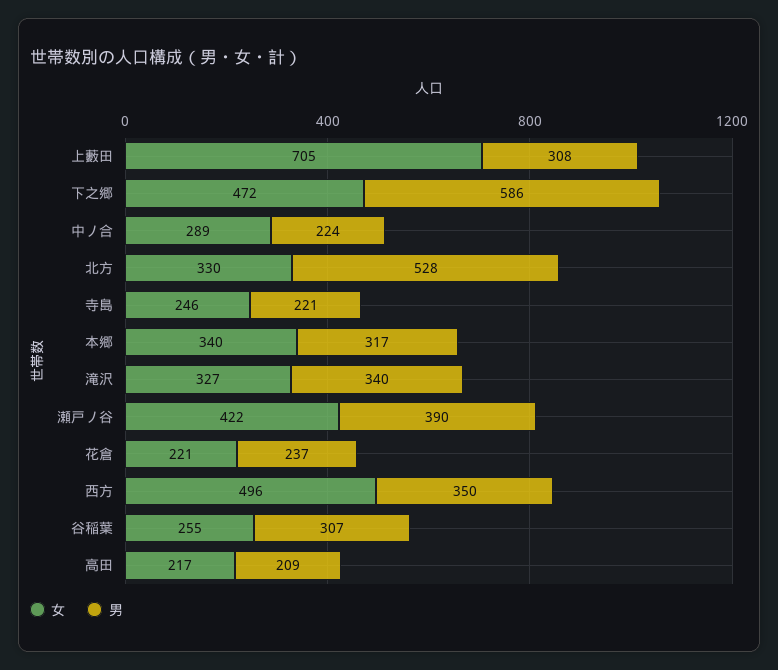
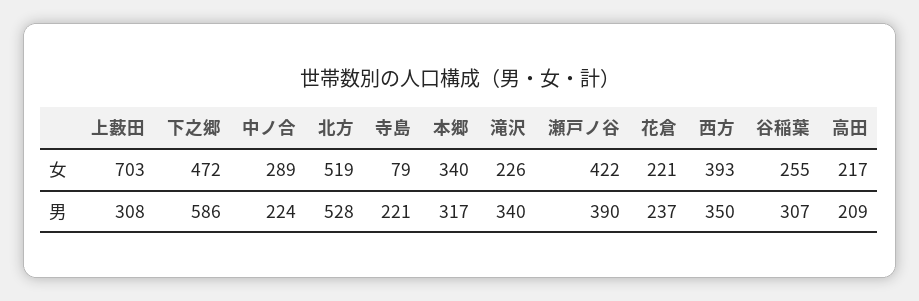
女, 上藪田: 705 -> 703
女, 北方: 330 -> 519
女, 寺島: 246 -> 79
女, 滝沢: 327 -> 226
女, 西方: 496 -> 393

